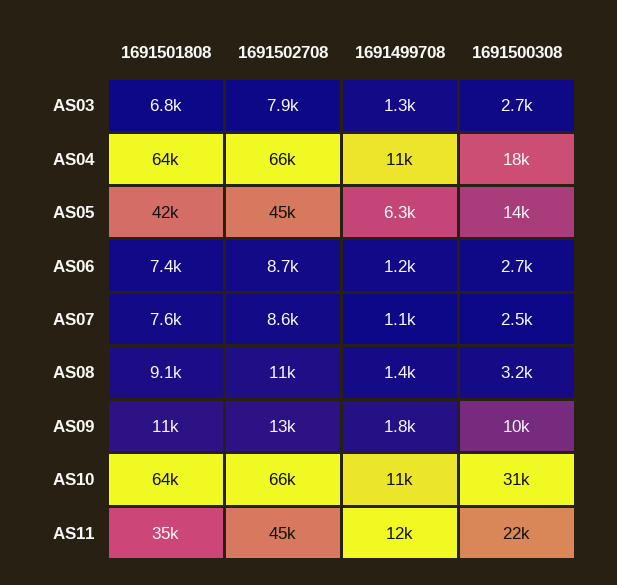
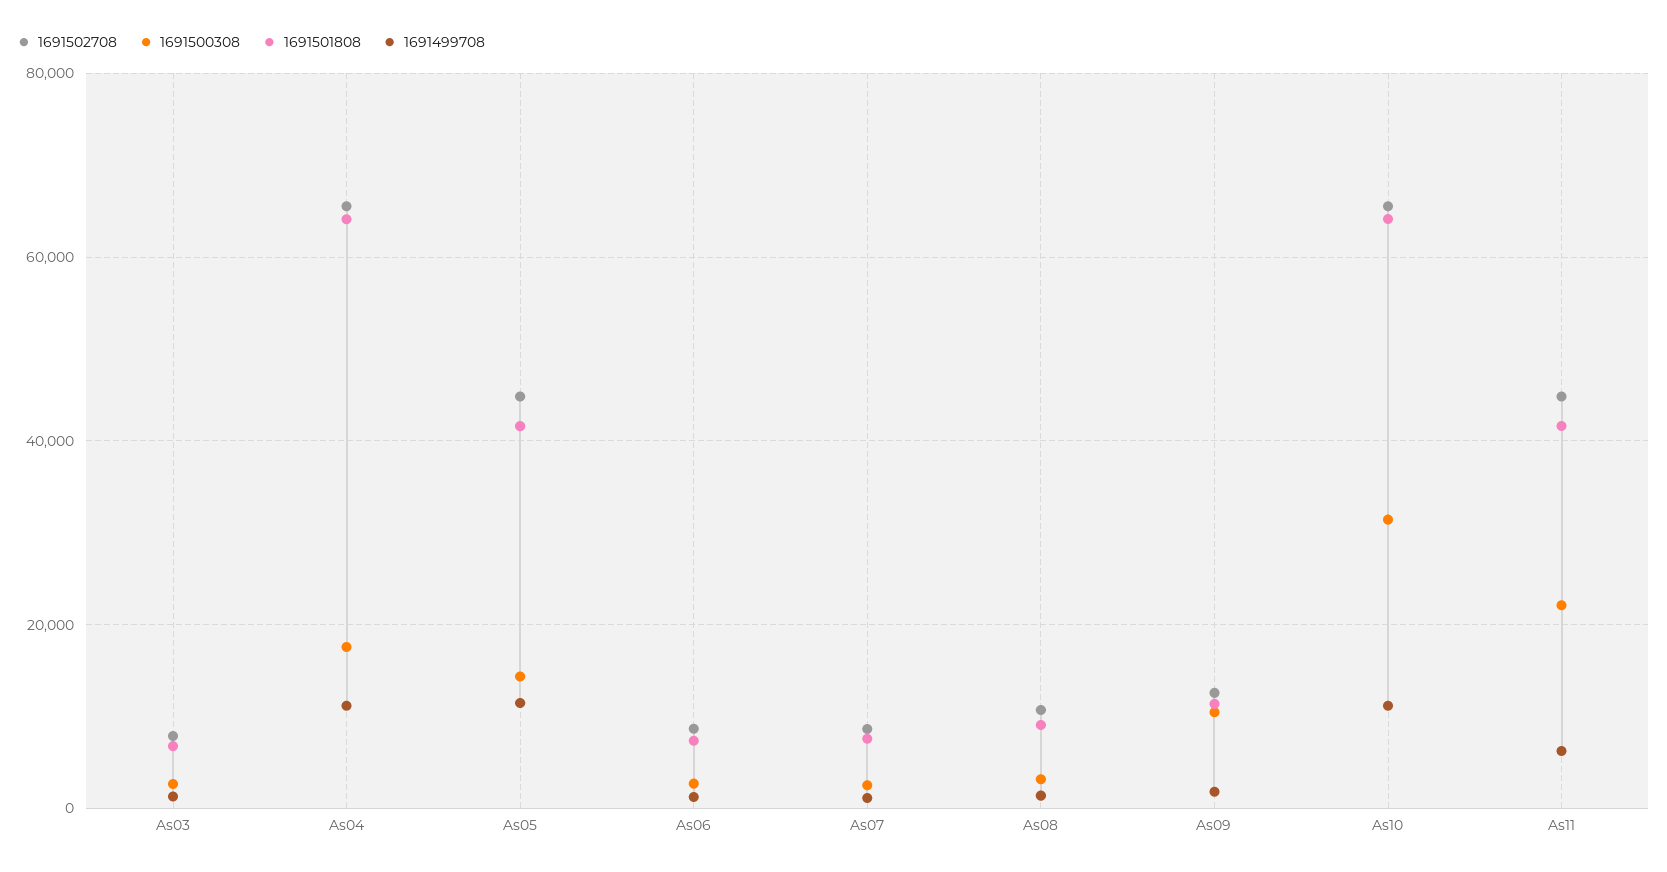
1691499708, AS05: 6300 -> 12000
1691501808, AS11: 35000 -> 42000
1691499708, AS11: 12000 -> 6000

